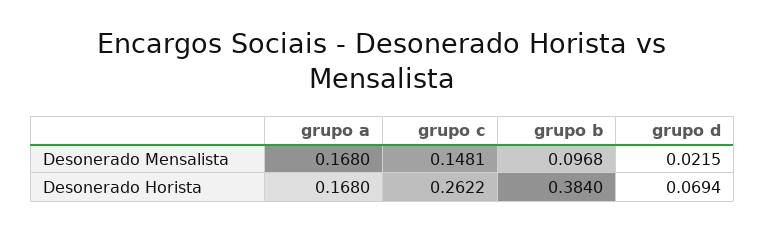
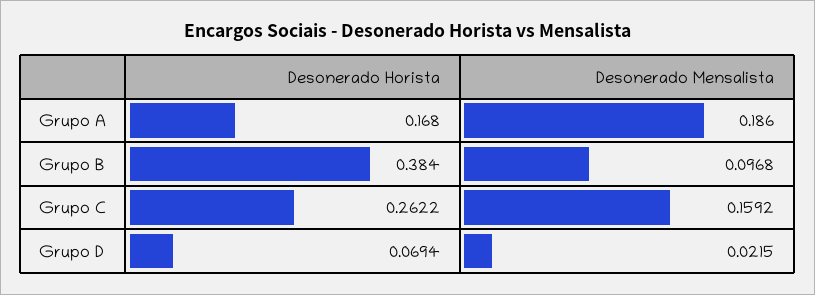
grupo a, Desonerado Mensalista: 0.168 -> 0.186
grupo c, Desonerado Mensalista: 0.1481 -> 0.1592

